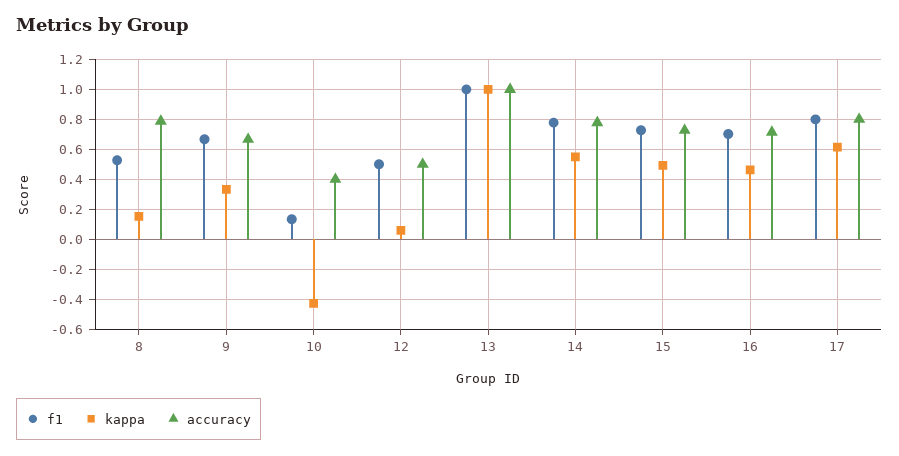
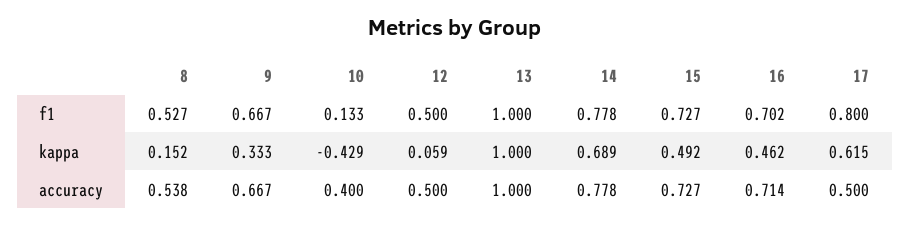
accuracy, 8: 0.8 -> 0.538
kappa, 14: 0.55 -> 0.689
accuracy, 17: 0.8 -> 0.5

